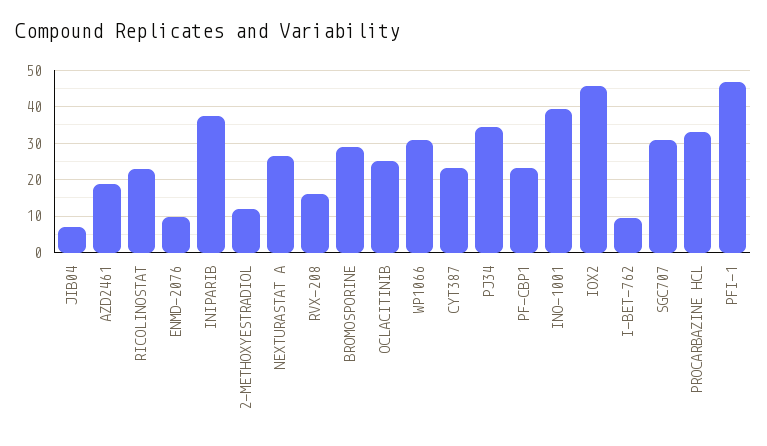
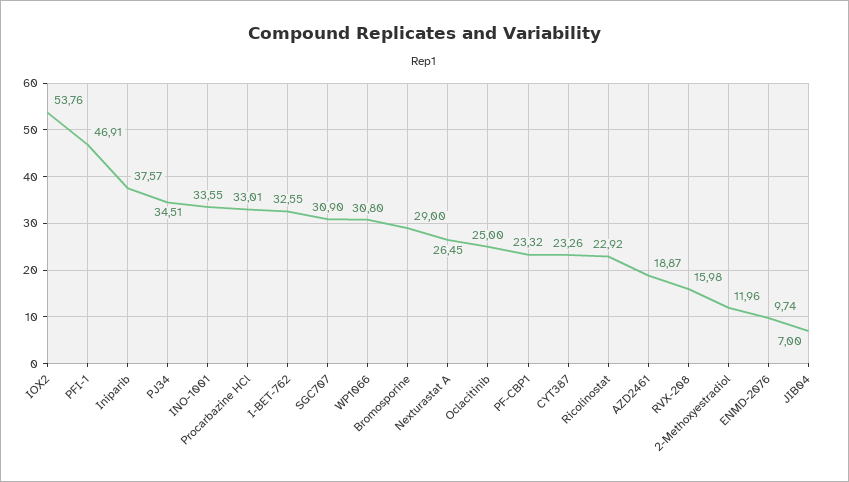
INO-1001: 40 -> 33.55
IOX2: 46 -> 53.76
I-BET-762: 10 -> 32.55

